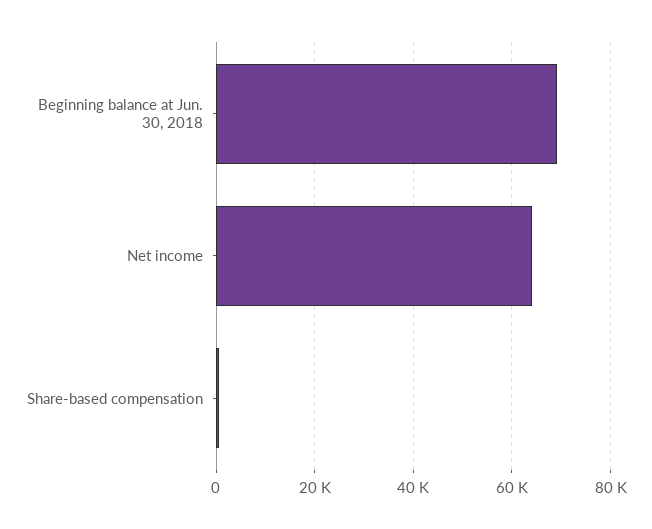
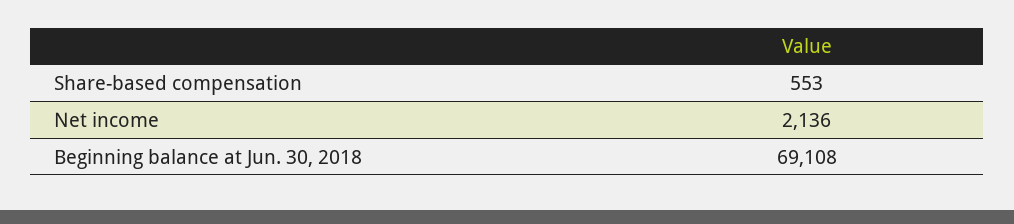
Net income: 64000 -> 2136

